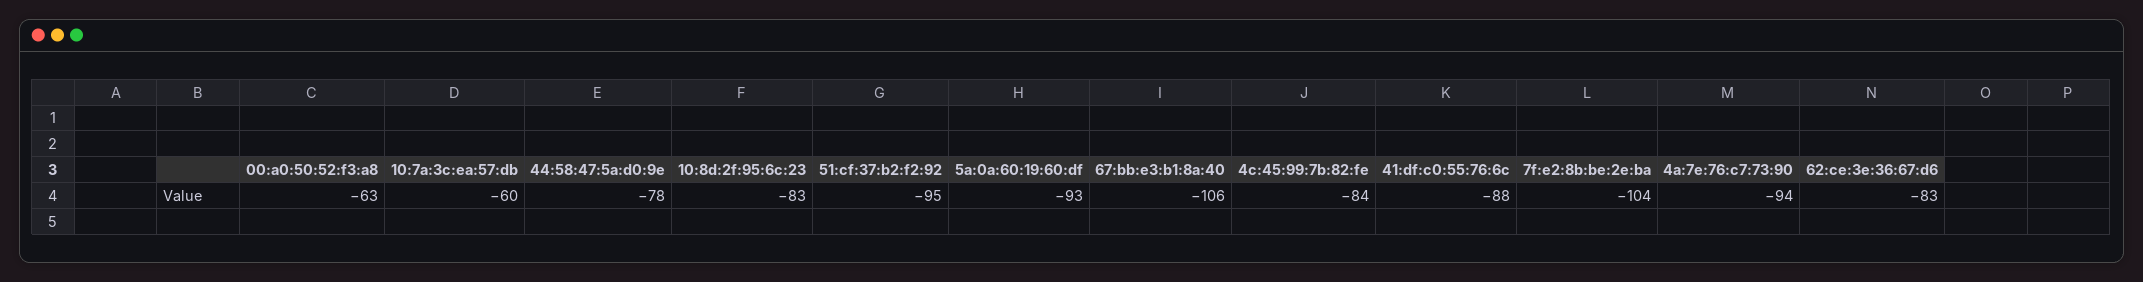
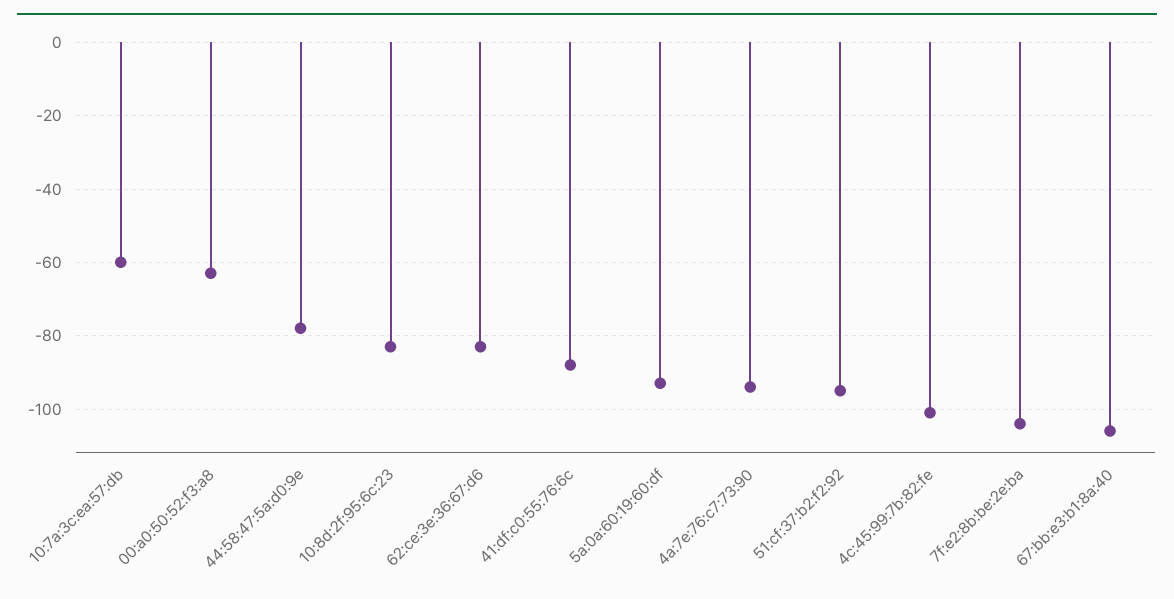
4c:45:99:7b:82:fe: -84 -> -100

